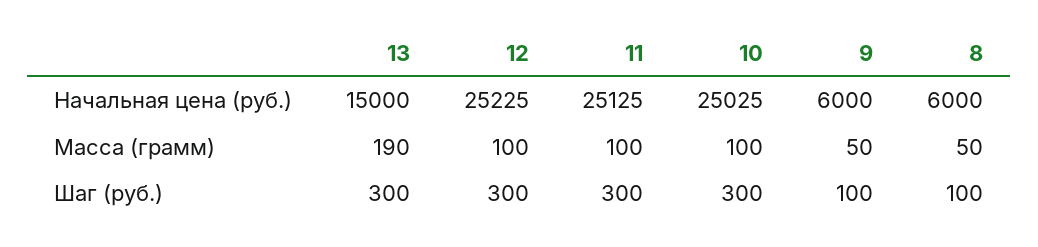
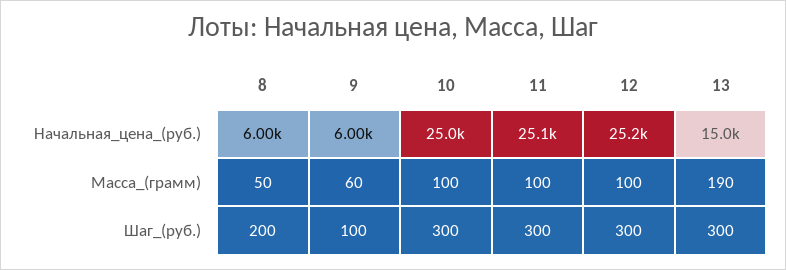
9, Масса (грамм): 50 -> 60
8, Шаг (руб.): 100 -> 200

